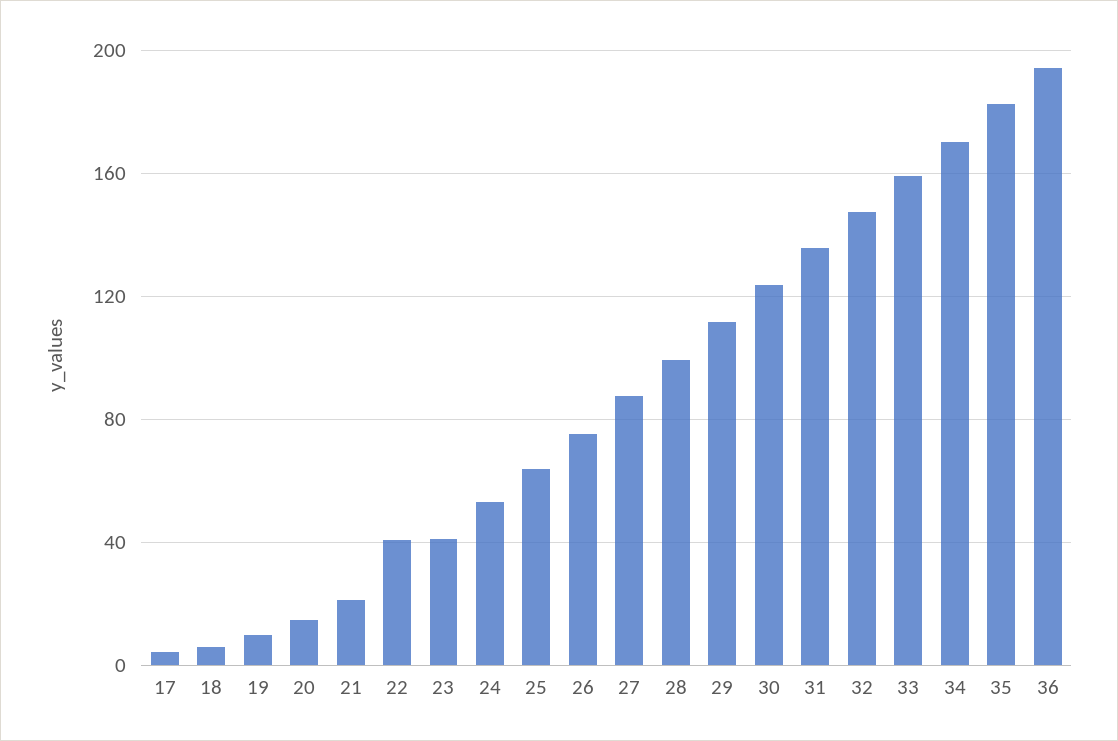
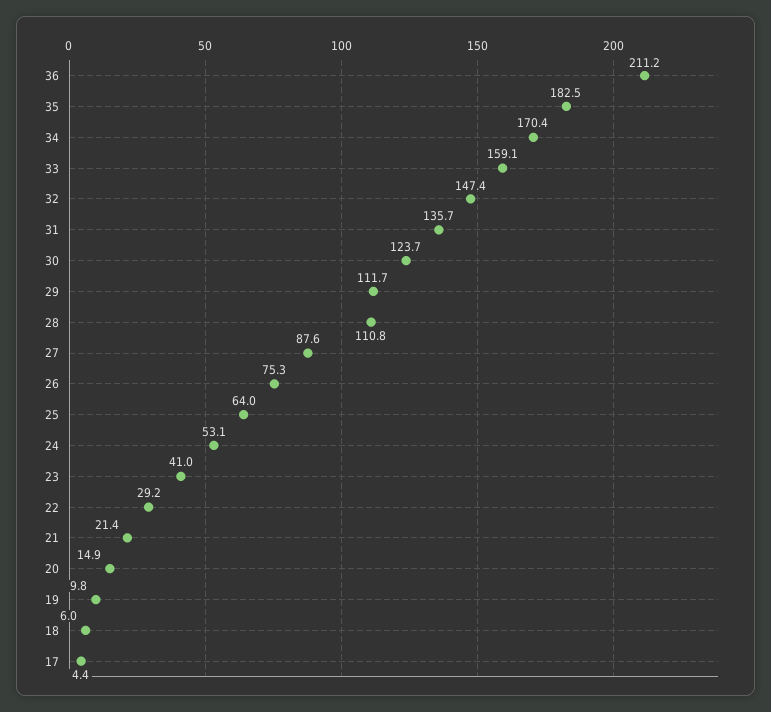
22: 40 -> 29.2
28: 100 -> 110.8
36: 195 -> 211.2

